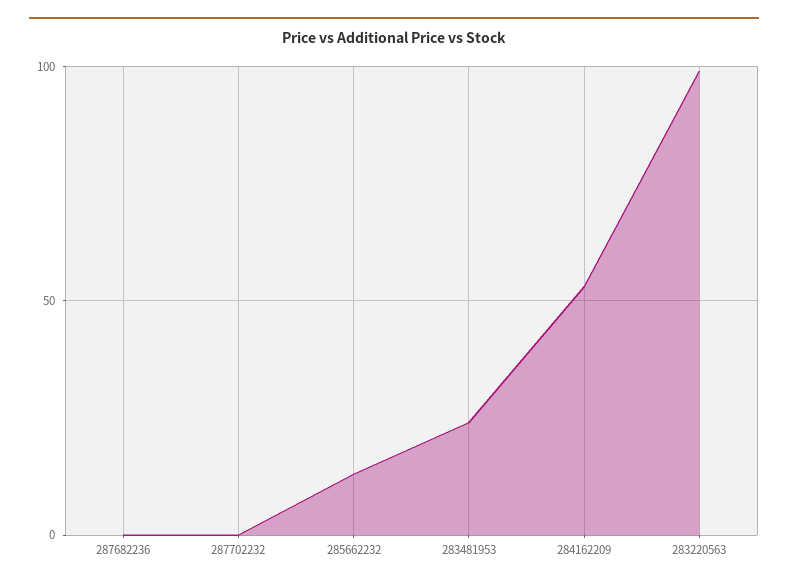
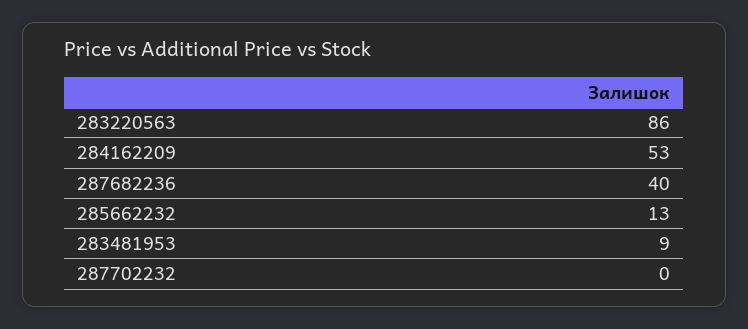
287682236: 0 -> 40
283481953: 25 -> 9
283220563: 100 -> 86

